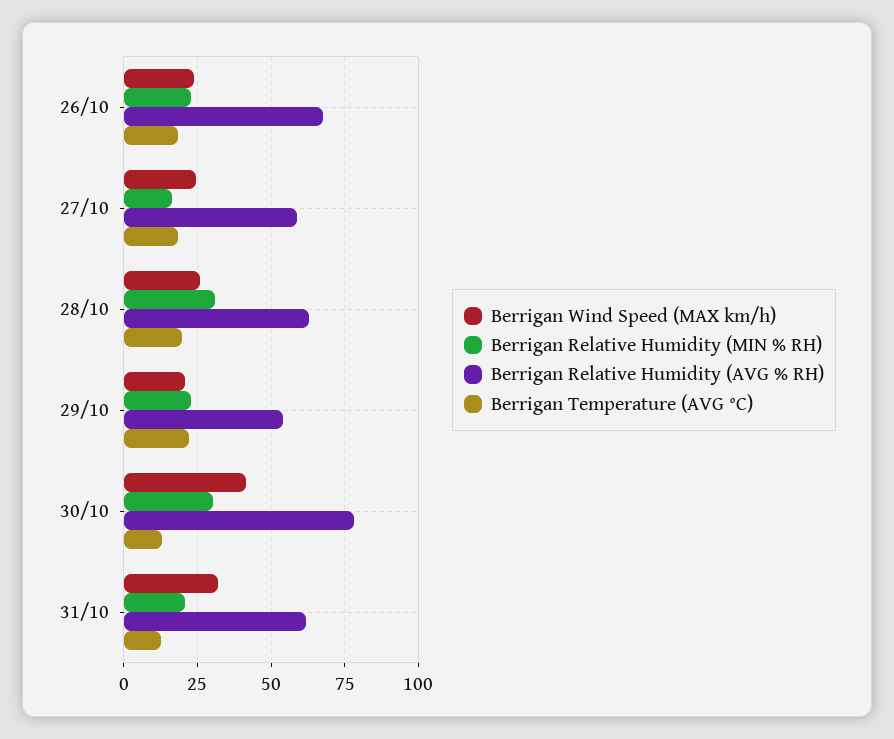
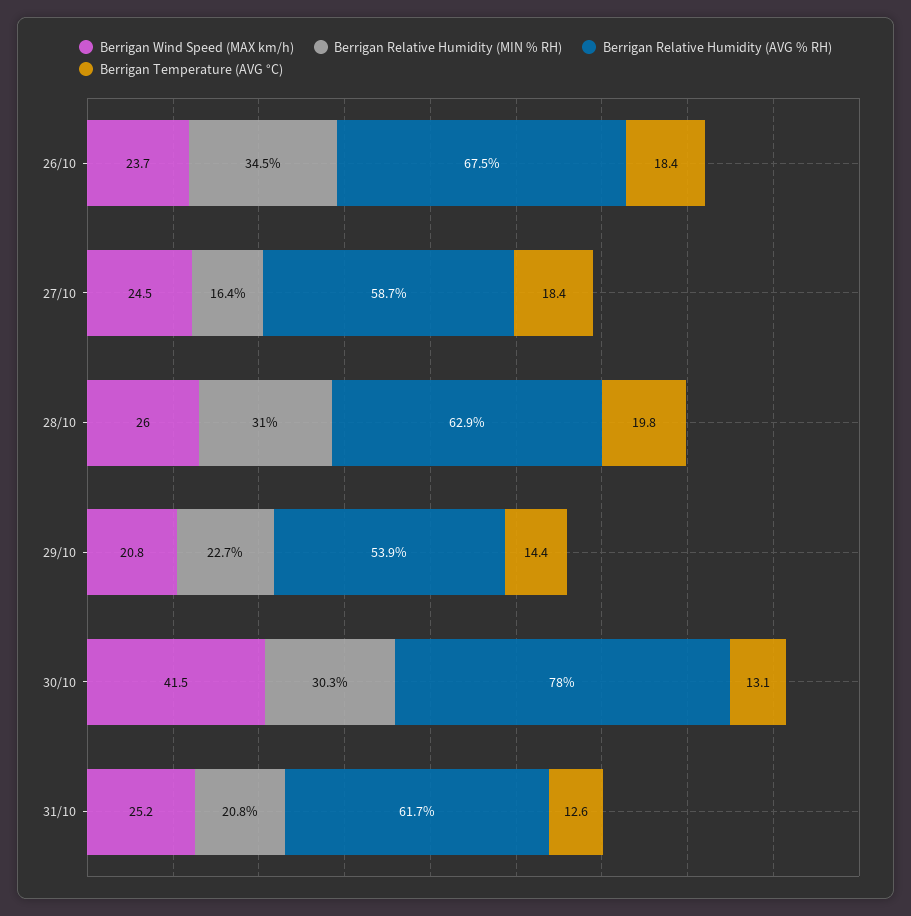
Berrigan Relative Humidity (MIN % RH), 26/10: 22.5 -> 34.5
Berrigan Temperature (AVG °C), 29/10: 22.5 -> 14.4
Berrigan Wind Speed (MAX km/h), 31/10: 32.5 -> 25.2

